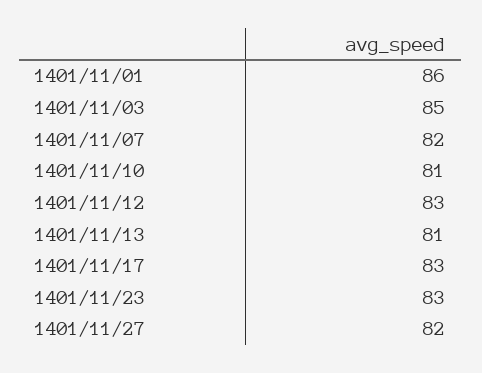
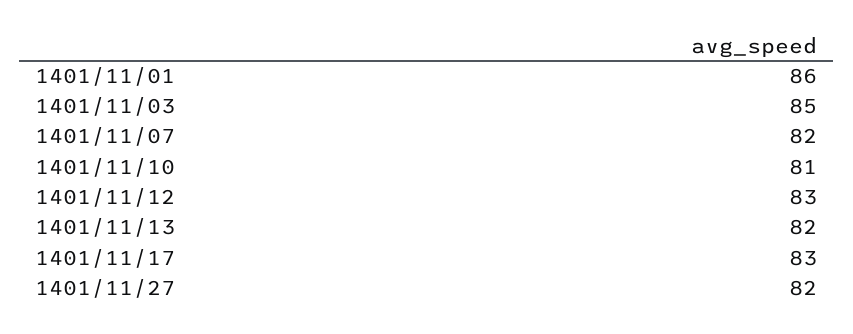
1401/11/13: 81 -> 82
1401/11/23: 83 -> none

